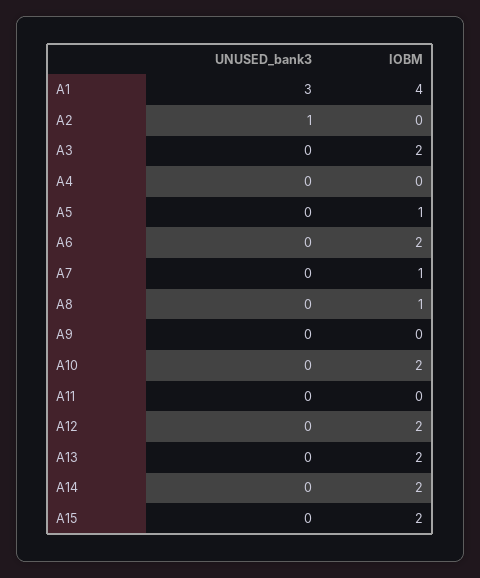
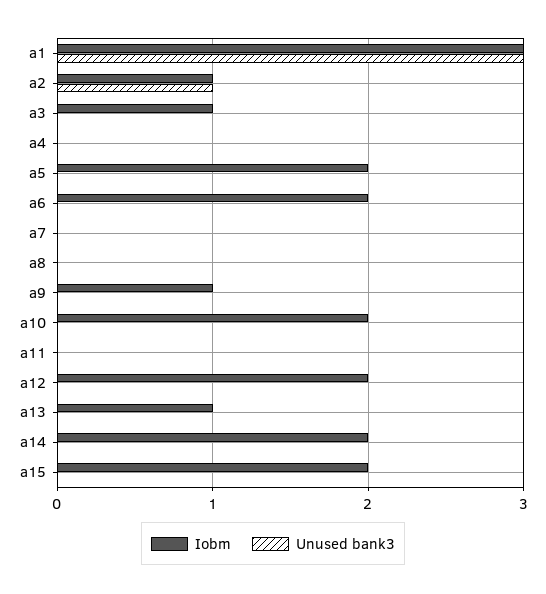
IOBM, A1: 4 -> 3
IOBM, A2: 0 -> 1
IOBM, A3: 2 -> 1
IOBM, A5: 1 -> 2
IOBM, A7: 1 -> 0
IOBM, A8: 1 -> 0
IOBM, A9: 0 -> 1
IOBM, A13: 2 -> 1

